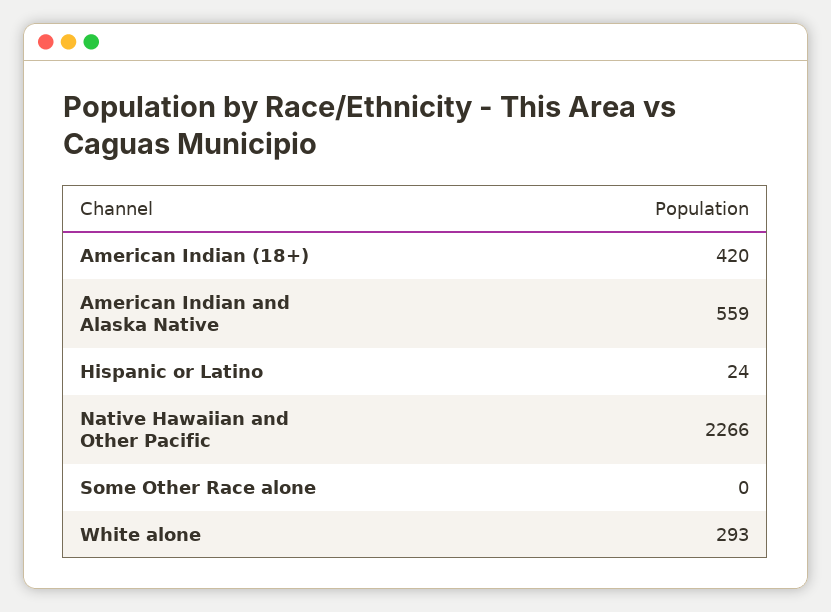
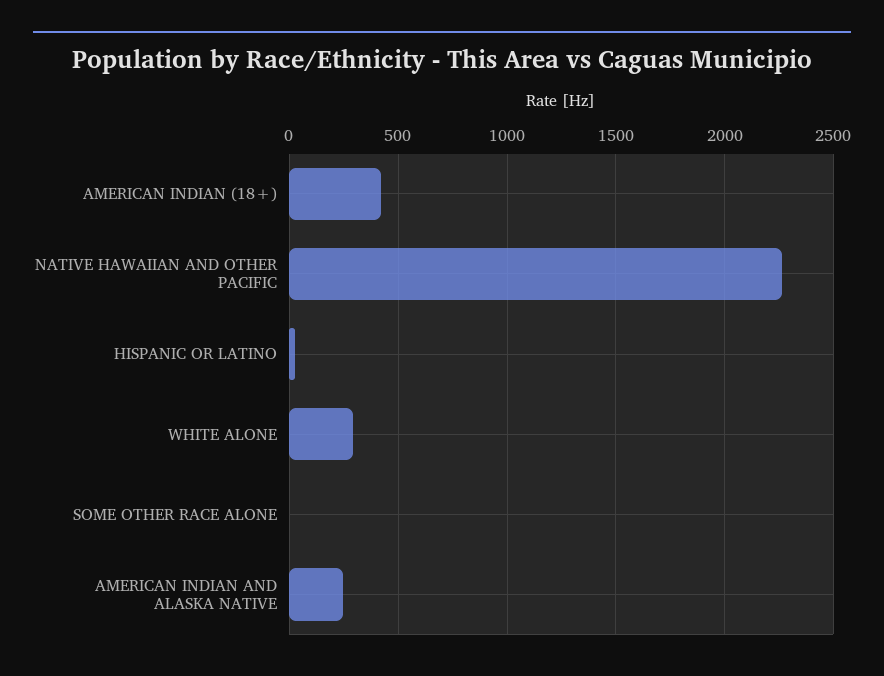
American Indian and Alaska Native: 559 -> 250

